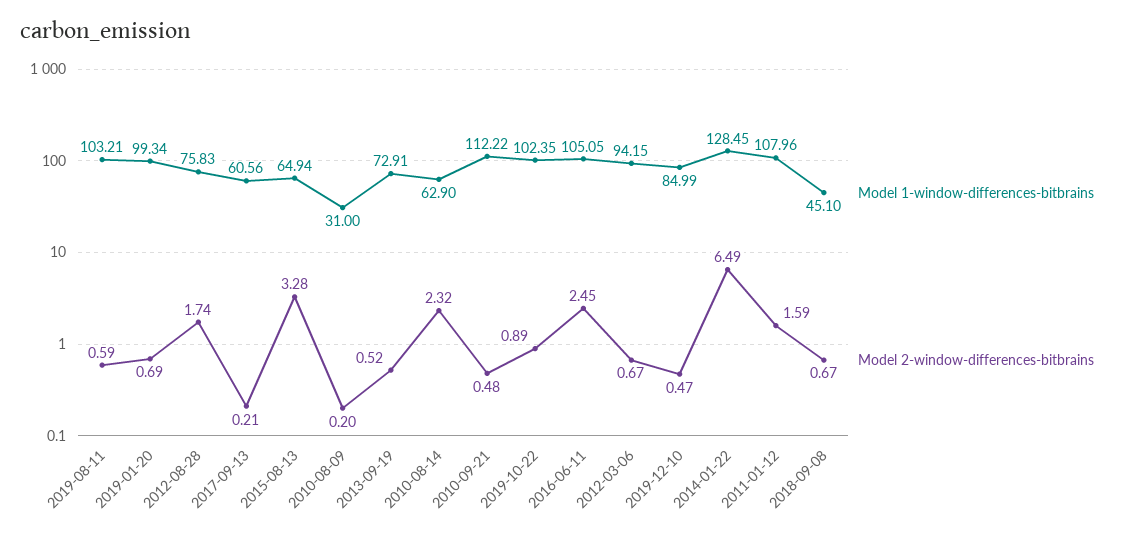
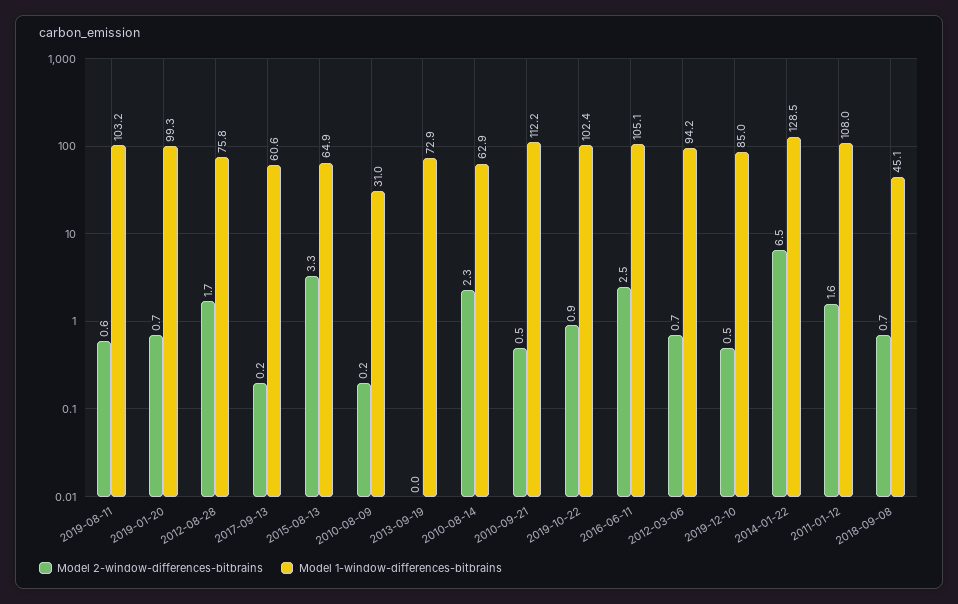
Model 2-window-differences-bitbrains, 2013-09-19: 0.52 -> 0

